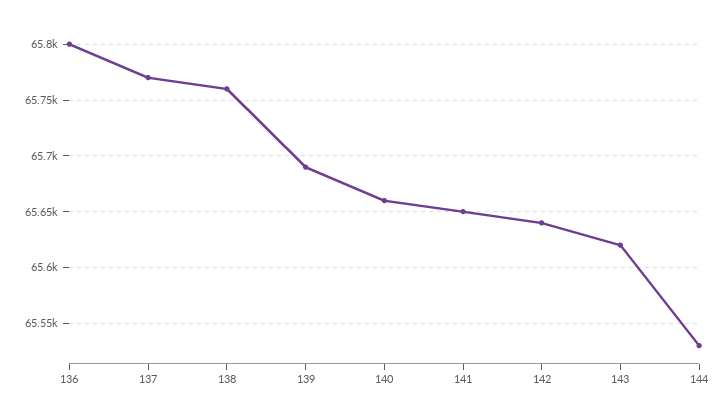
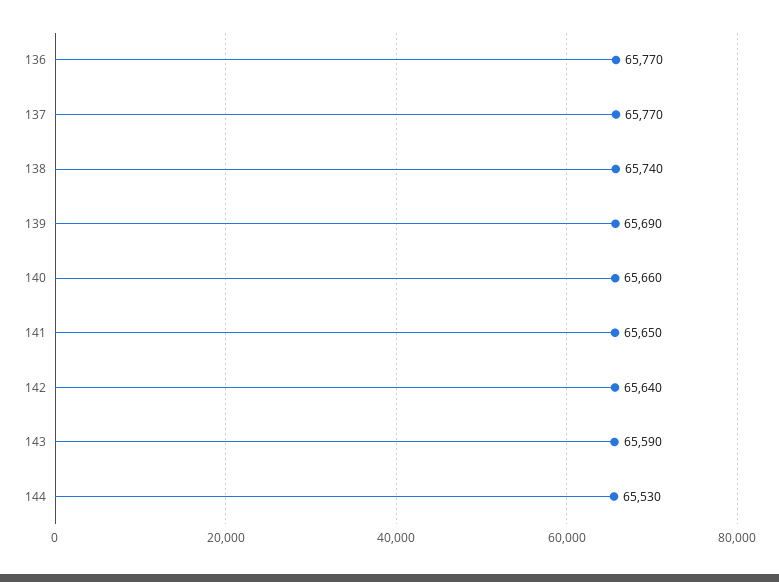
136: 65800 -> 65770
138: 65760 -> 65740
143: 65620 -> 65590

